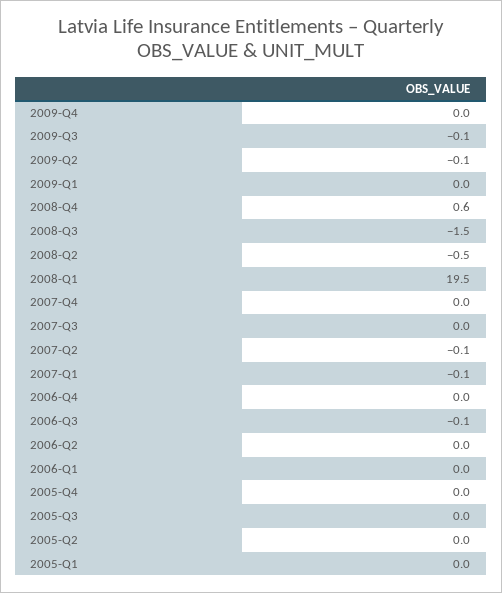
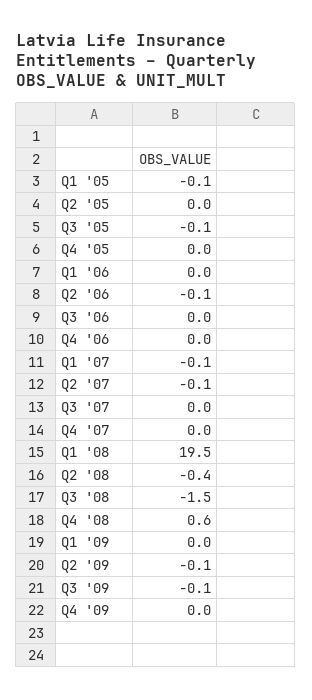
2008-Q2: -0.5 -> -0.4
2006-Q3: -0.1 -> 0
2006-Q2: 0 -> -0.1
2005-Q3: 0 -> -0.1
2005-Q1: 0 -> -0.1

